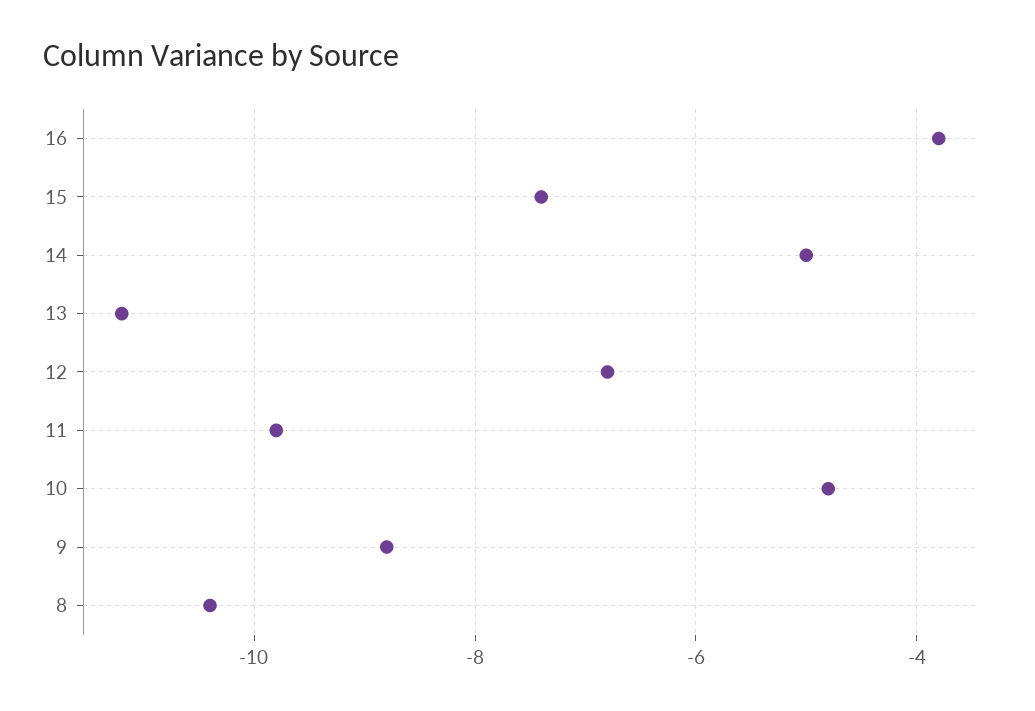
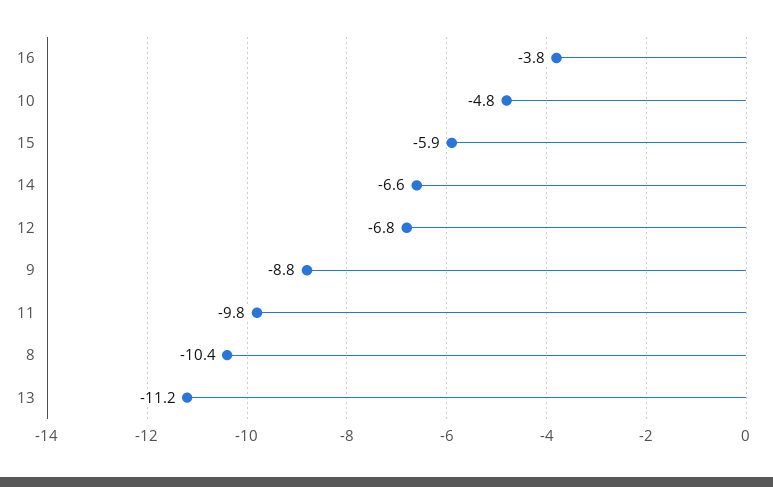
15: -7.5 -> -5.9
14: -5 -> -6.6

